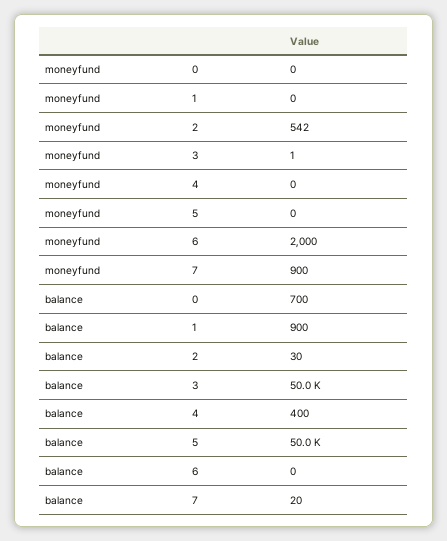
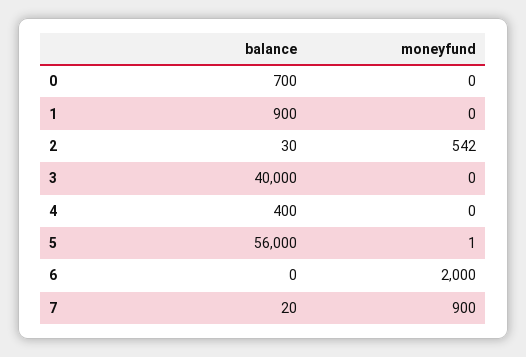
moneyfund, 3: 1 -> 0
moneyfund, 5: 0 -> 1
balance, 3: 50000 -> 40000
balance, 5: 50000 -> 56000

